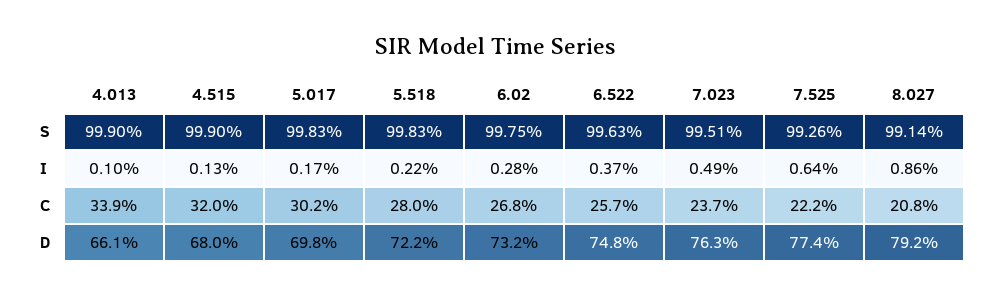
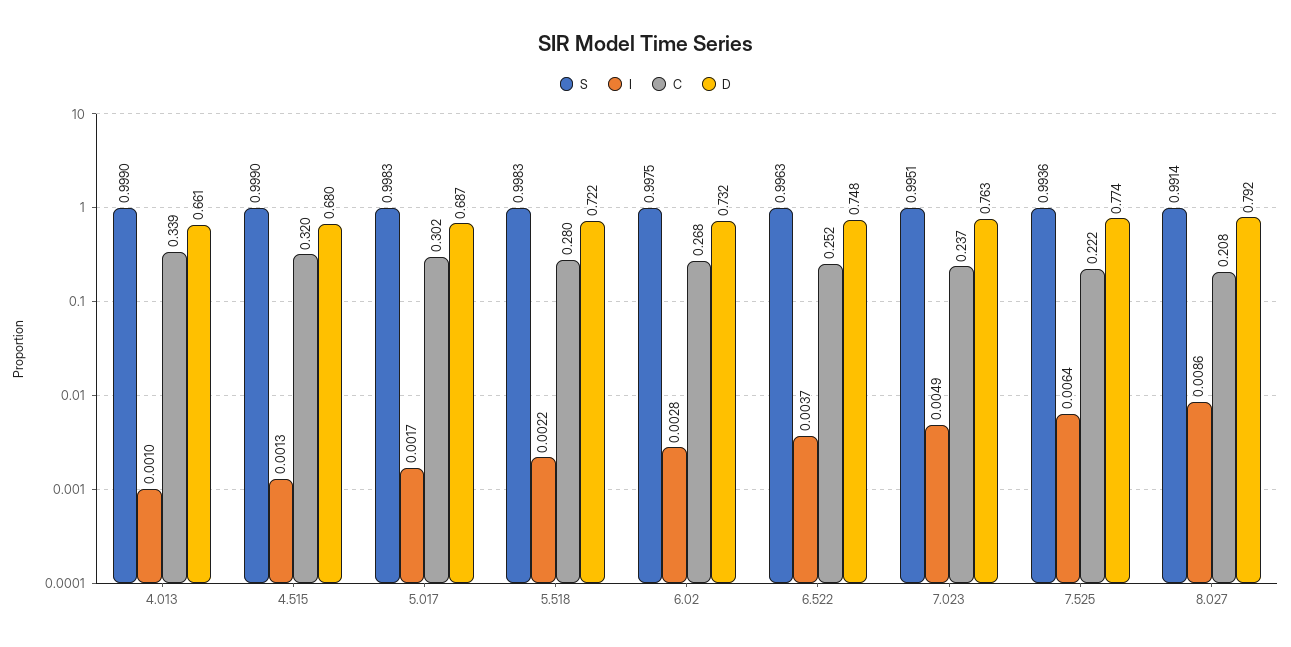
S, 7.525: 0.9926 -> 0.9936
C, 6.522: 0.257 -> 0.252
D, 5.017: 0.698 -> 0.687

